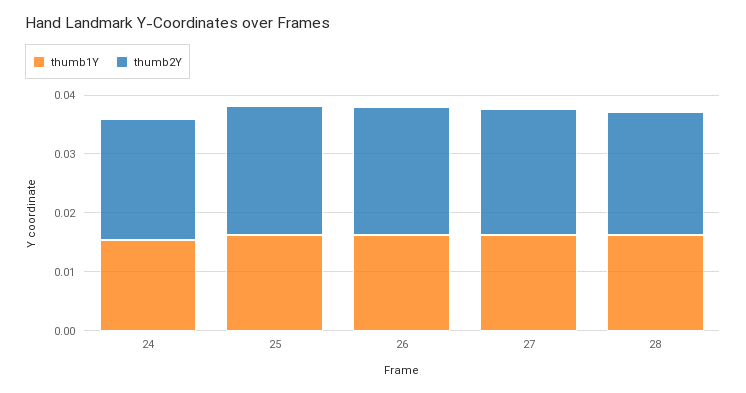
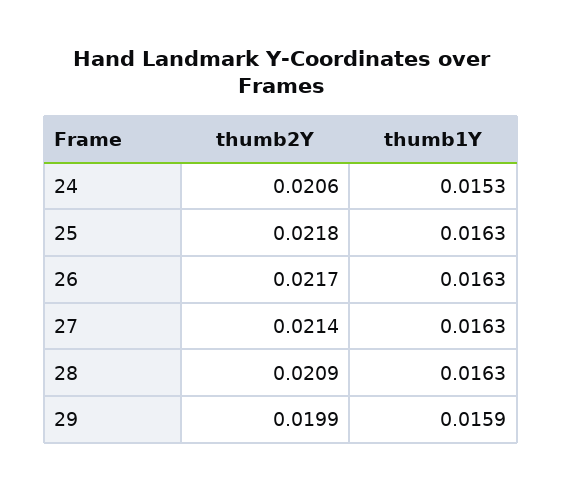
thumb2Y, 29: none -> 0.0199
thumb1Y, 29: none -> 0.0159

